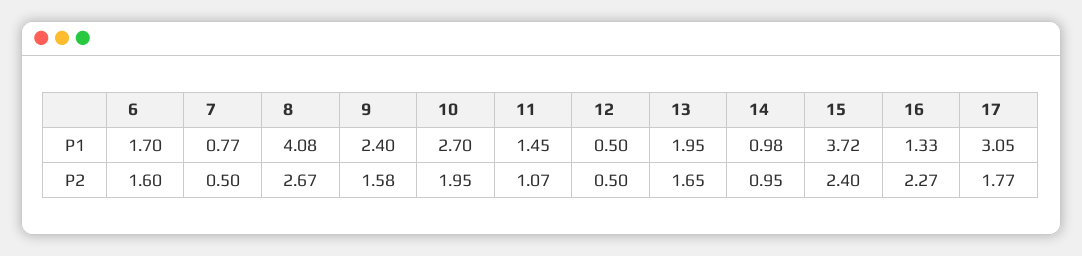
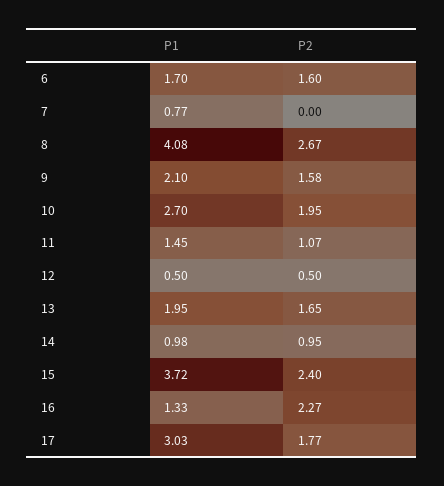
9, P1: 2.4 -> 2.1
17, P1: 3.05 -> 3.03
7, P2: 0.5 -> 0

